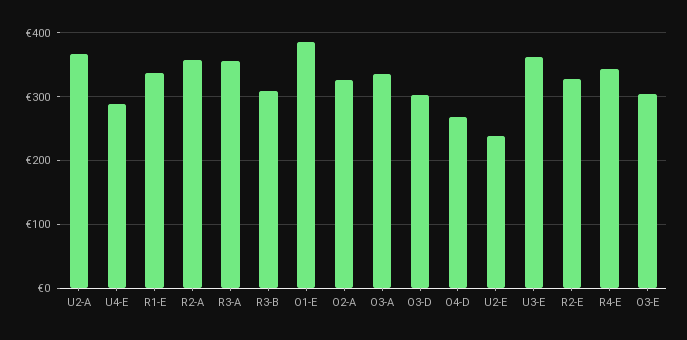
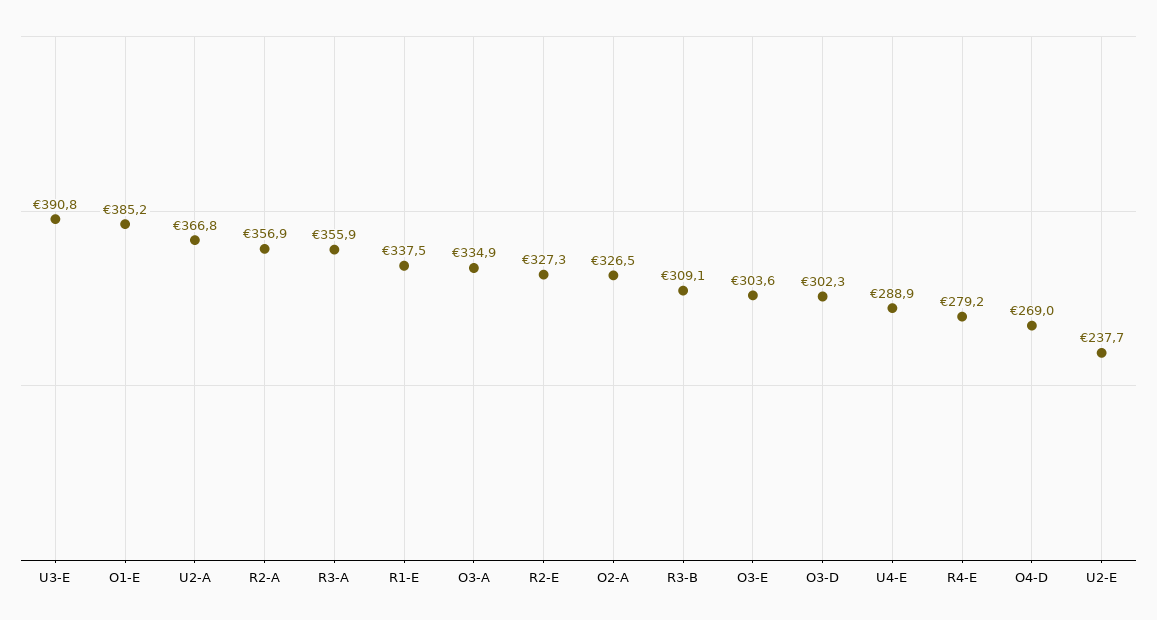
U3-E: 360 -> 390.8
R4-E: 340 -> 279.2

